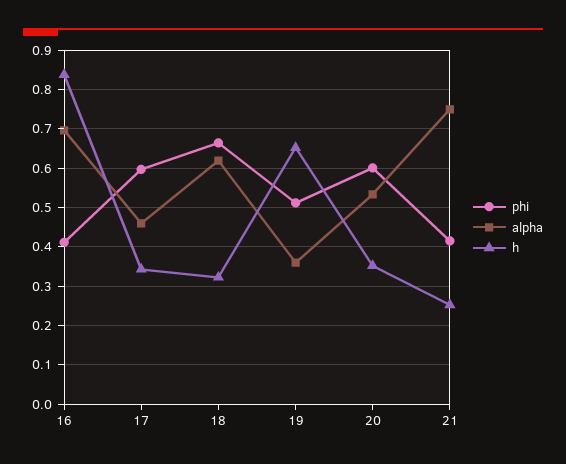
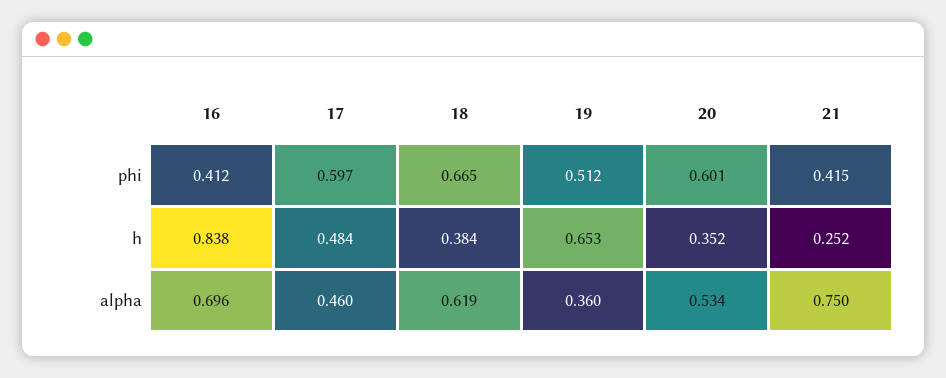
h, 17: 0.34 -> 0.484
h, 18: 0.32 -> 0.384

